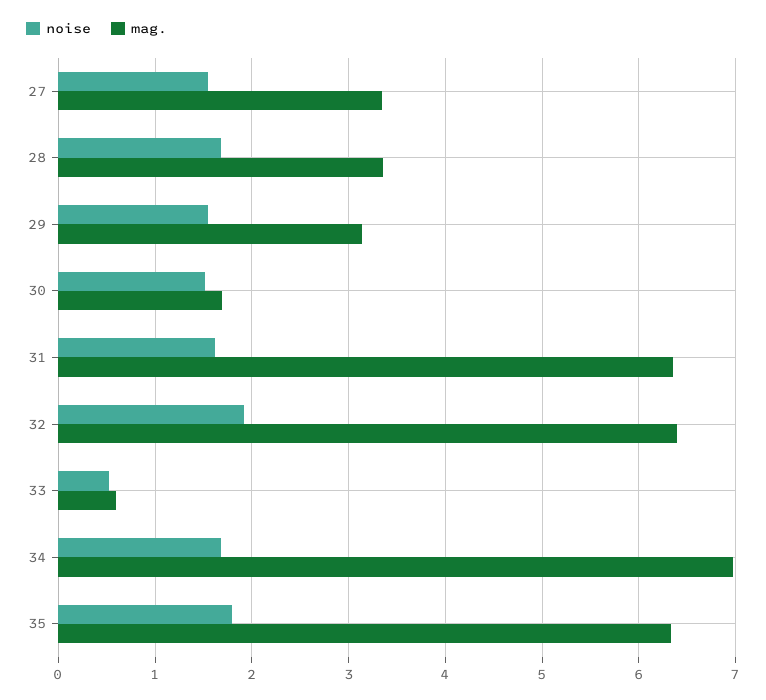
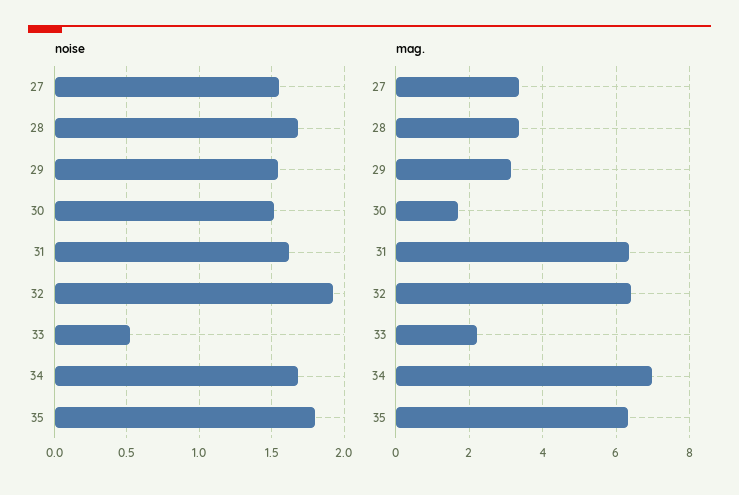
mag., 33: 0.6 -> 2.2

